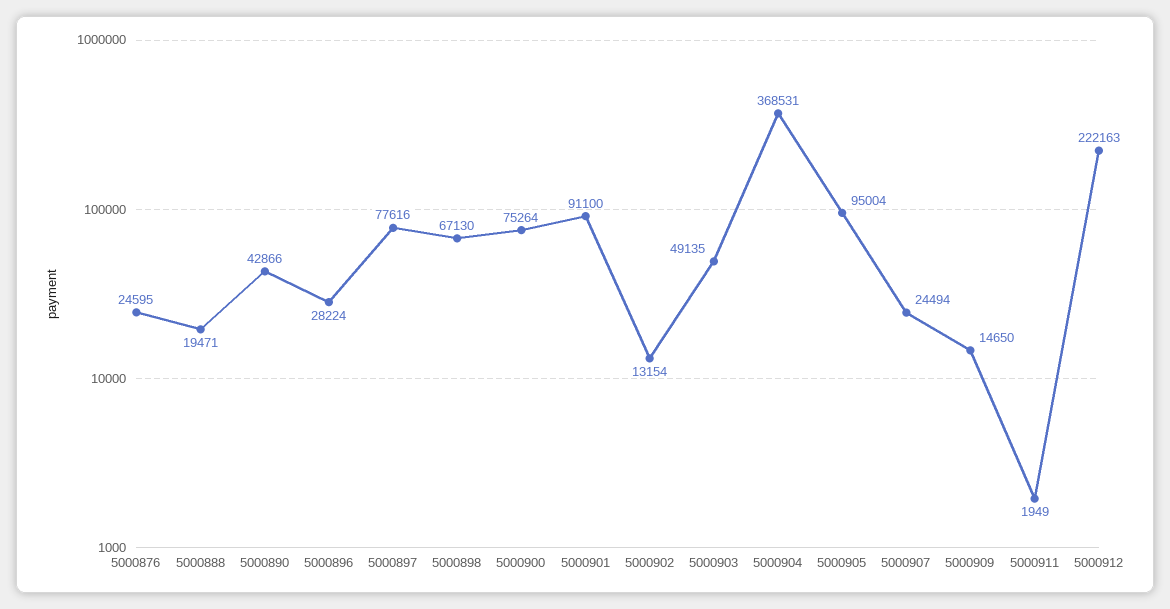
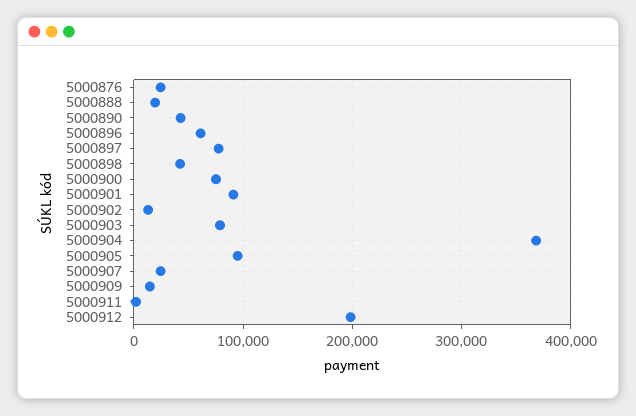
5000896: 28224 -> 60000
5000898: 67130 -> 40000
5000903: 49135 -> 80000
5000912: 222163 -> 200000

